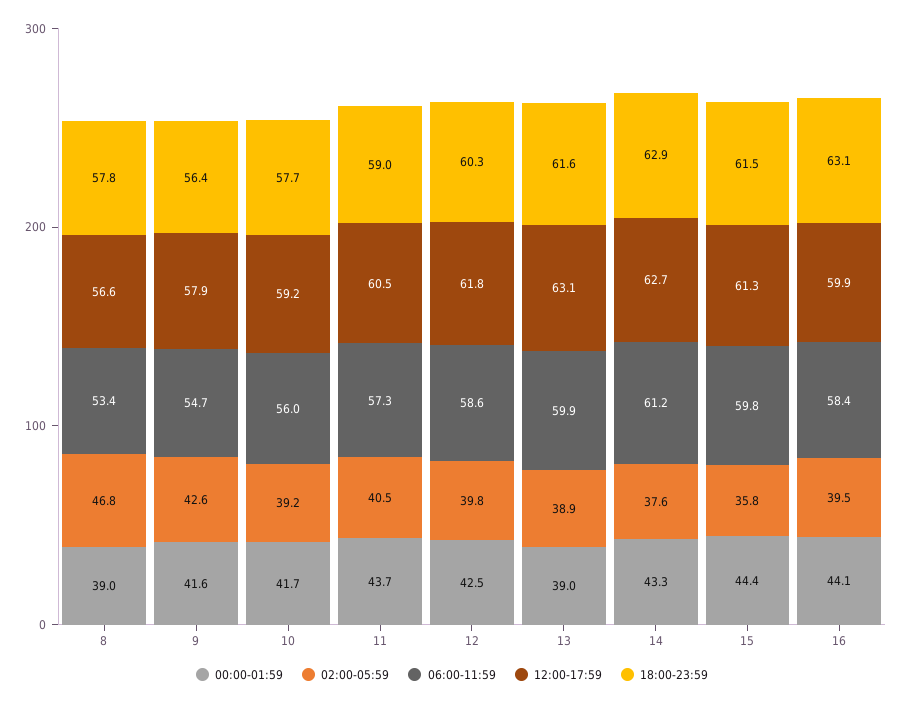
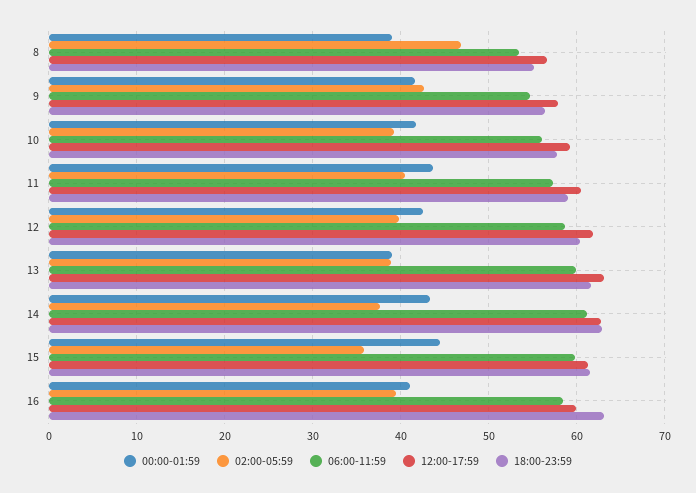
18:00-23:59, 8: 57.8 -> 55
00:00-01:59, 16: 44.1 -> 41

